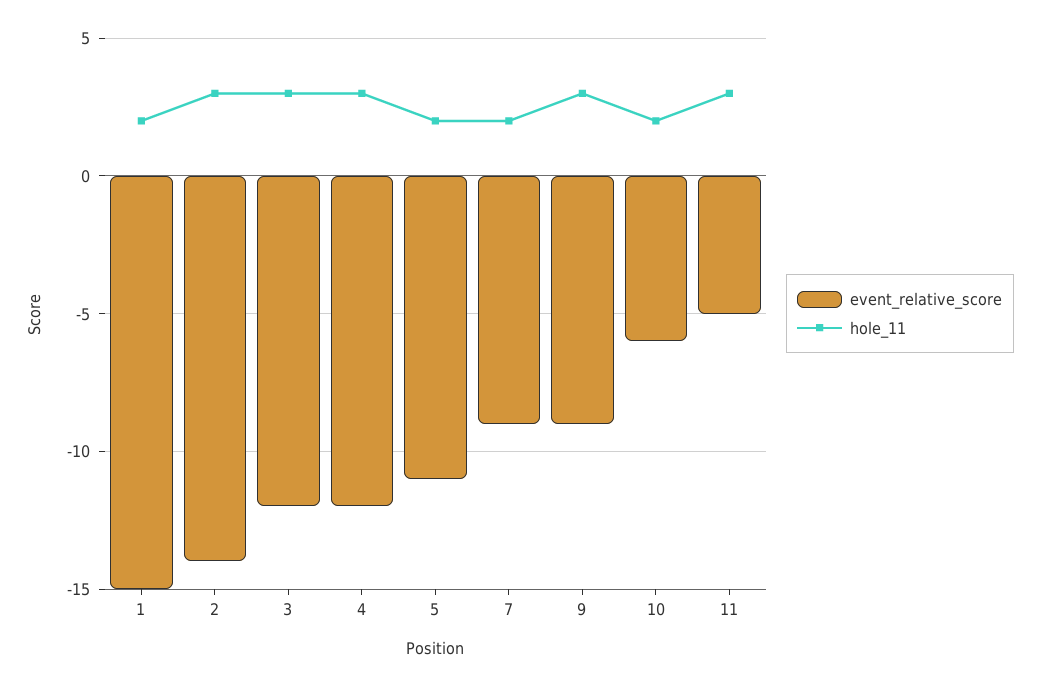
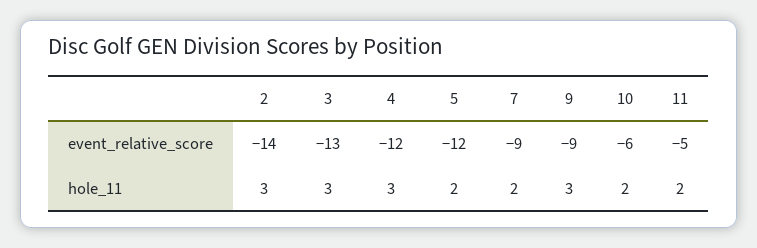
event_relative_score, 1: -15 -> none
hole_11, 1: 2 -> none
event_relative_score, 3: -12 -> -13
event_relative_score, 5: -11 -> -12
hole_11, 11: 3 -> 2

